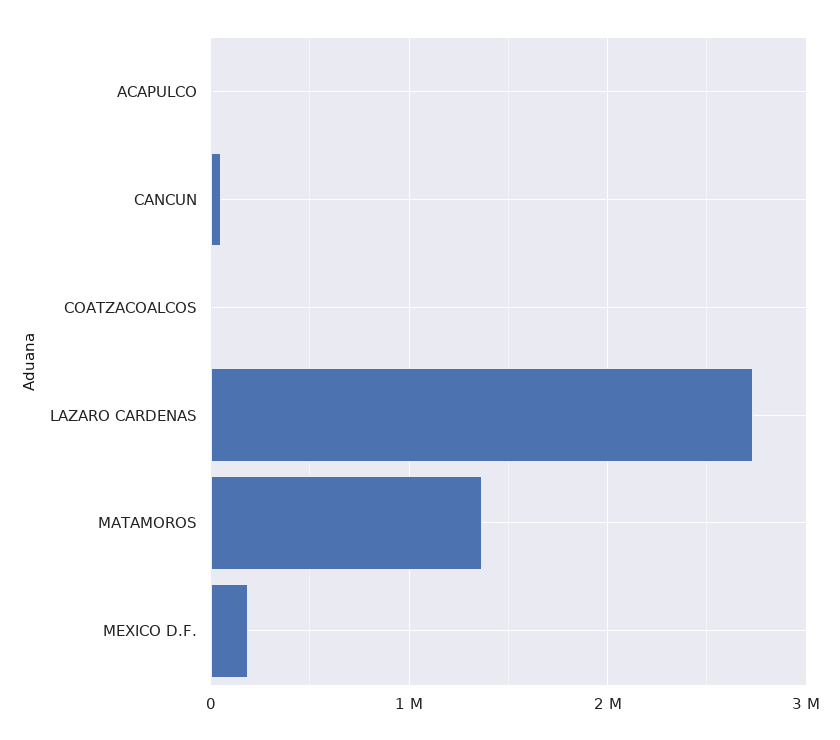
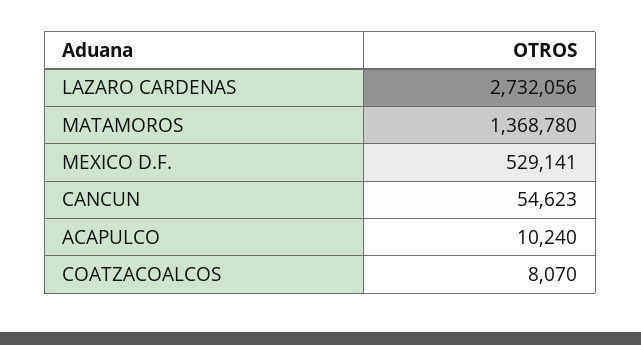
MEXICO D.F.: 200000 -> 529141

